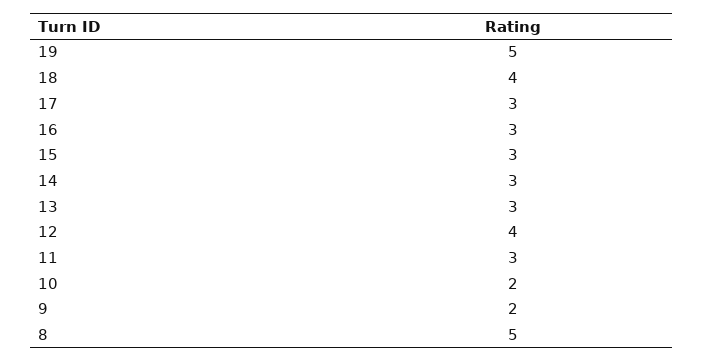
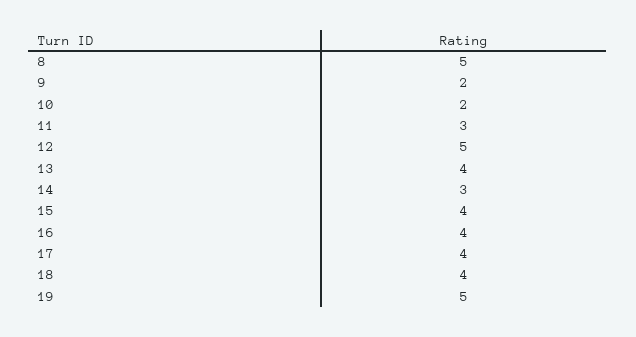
17: 3 -> 4
16: 3 -> 4
15: 3 -> 4
13: 3 -> 4
12: 4 -> 5

